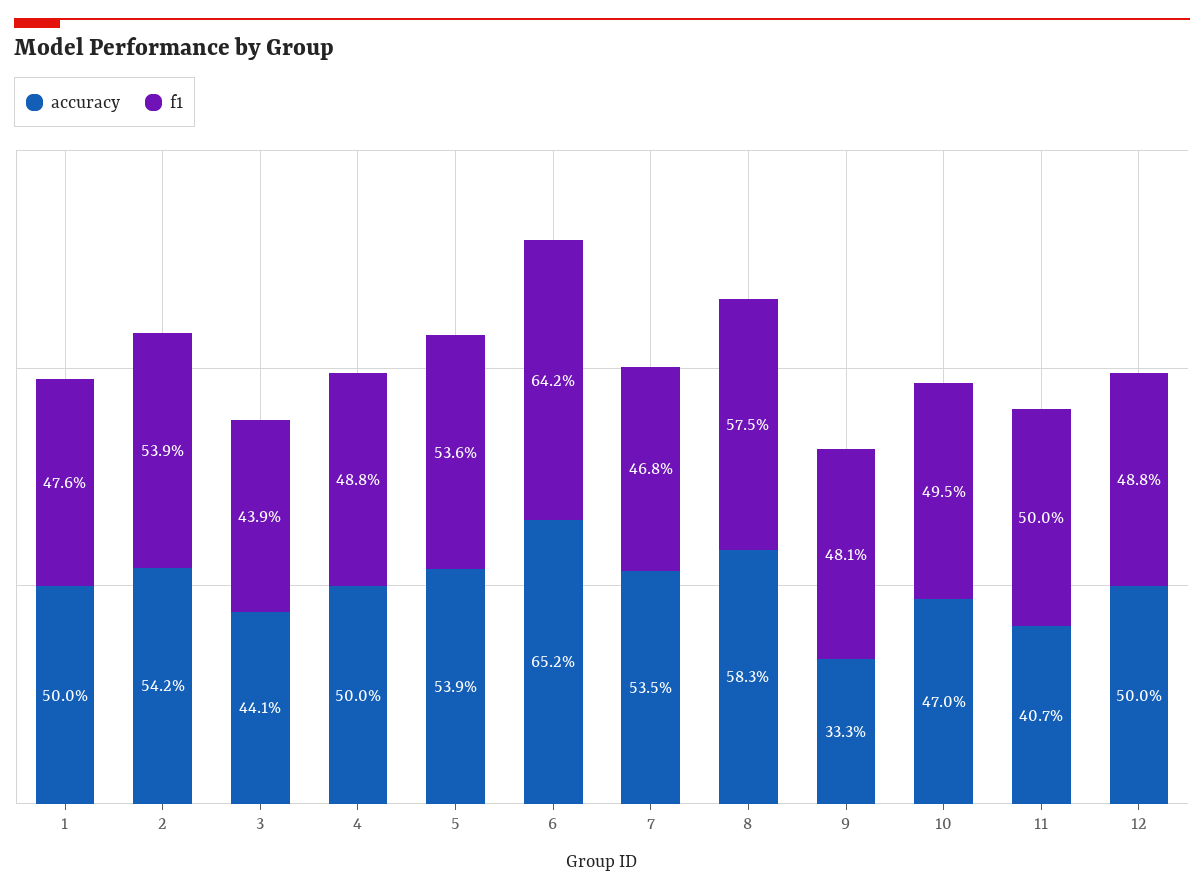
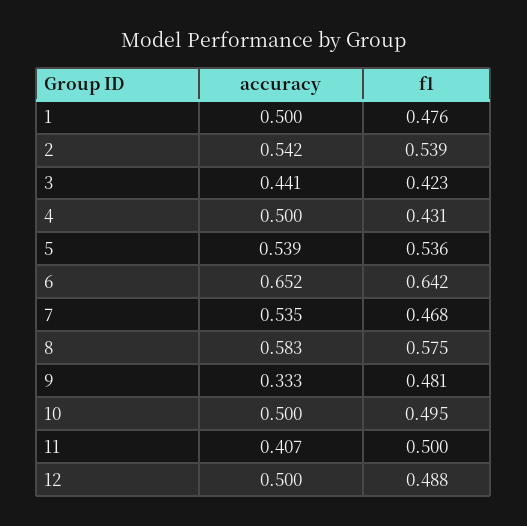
f1, 3: 0.439 -> 0.423
f1, 4: 0.488 -> 0.431
accuracy, 10: 0.47 -> 0.5

